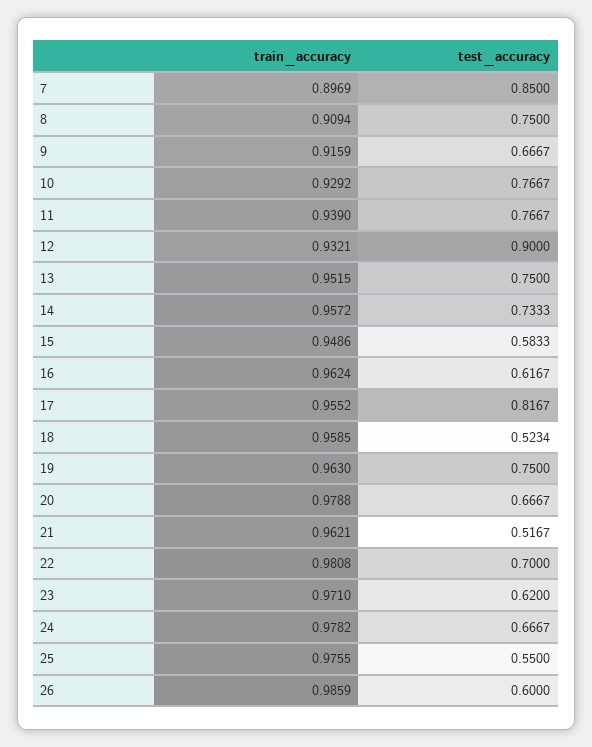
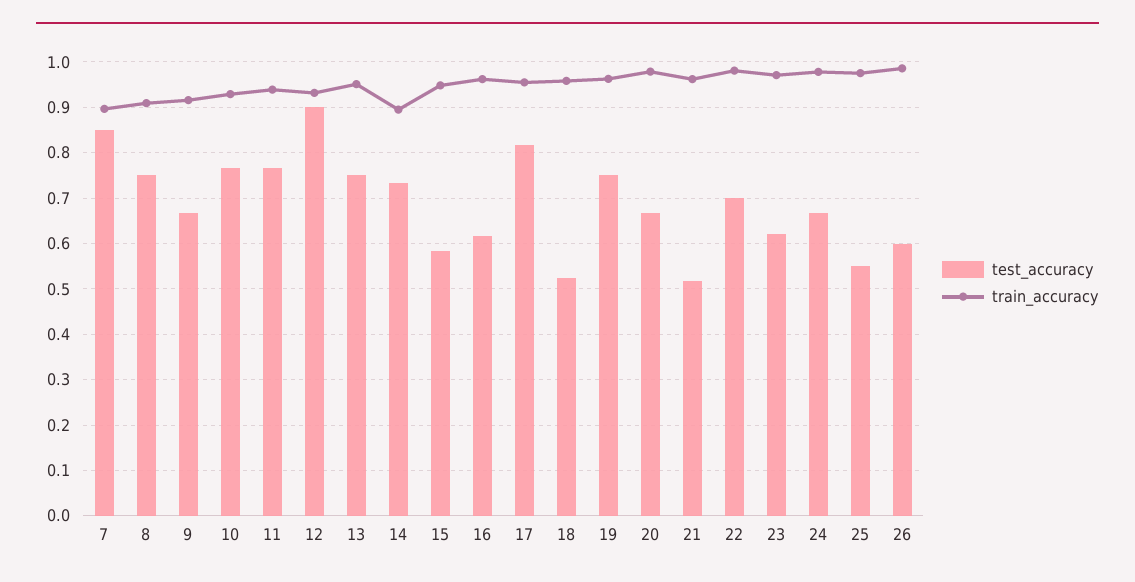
train_accuracy, 14: 0.9572 -> 0.9

